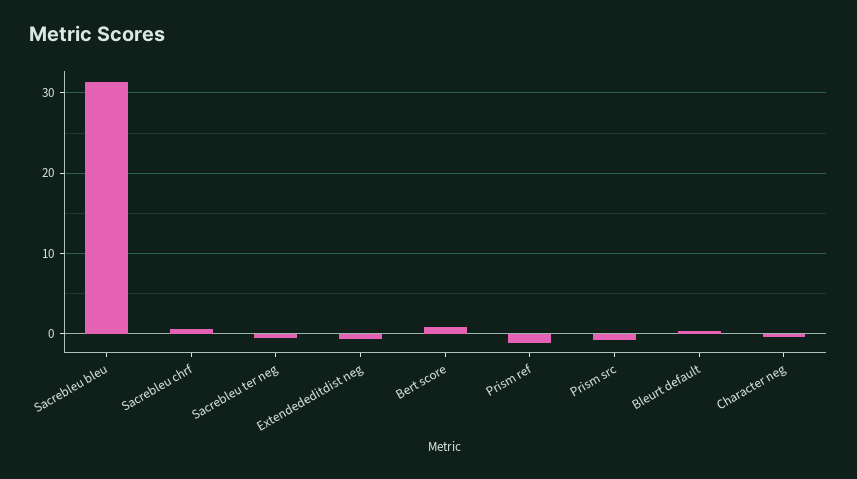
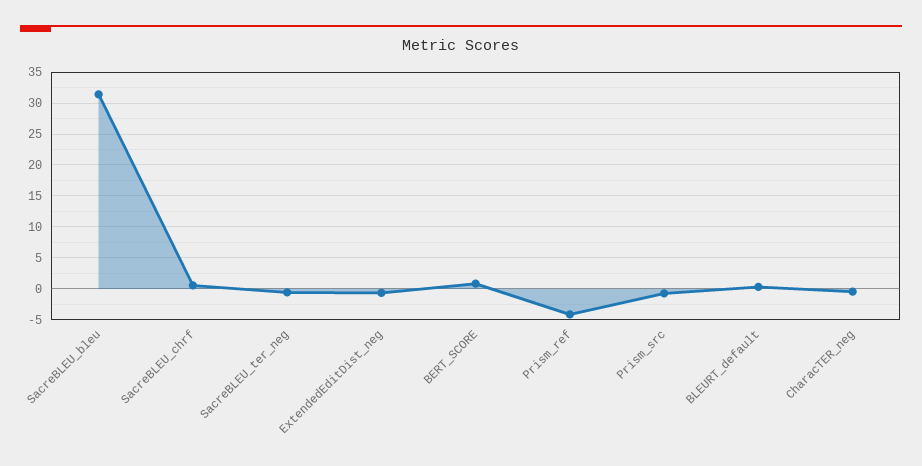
Prism ref: -1 -> -4

